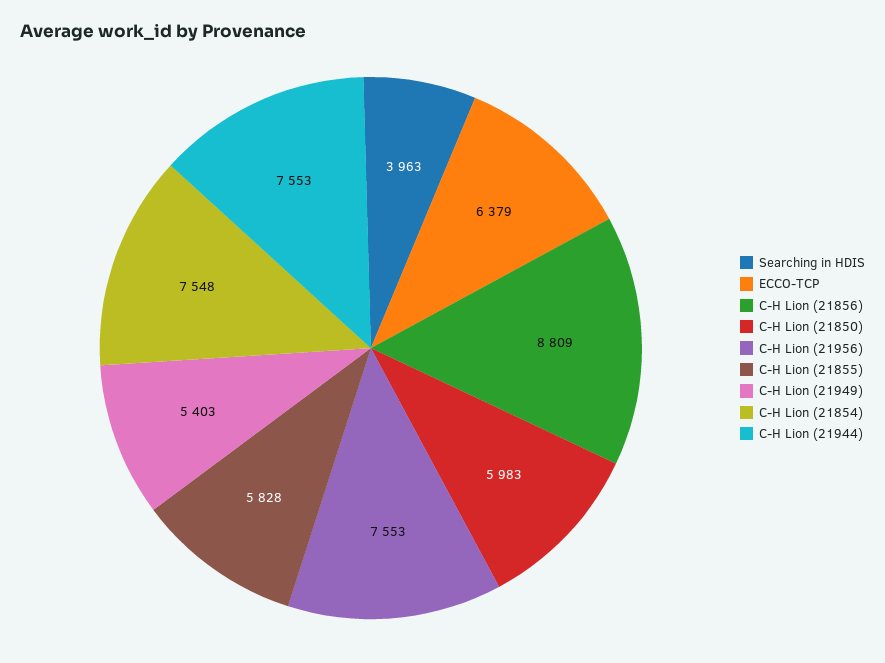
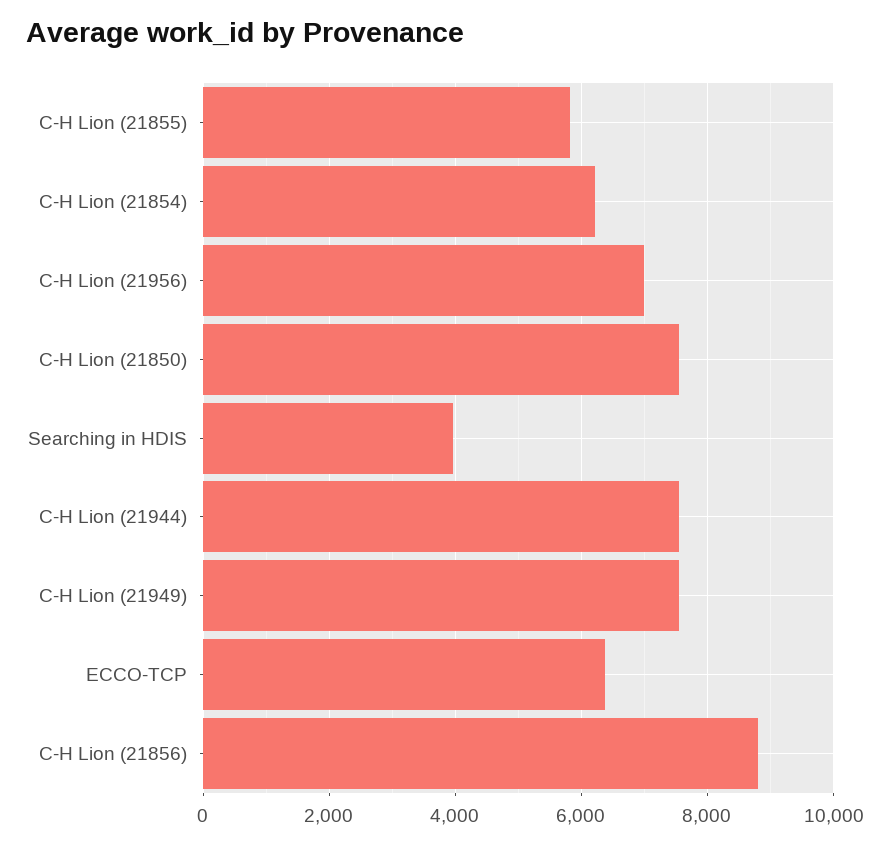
C-H Lion (21850): 5983 -> 7600
C-H Lion (21956): 7553 -> 7000
C-H Lion (21949): 5403 -> 7600
C-H Lion (21854): 7548 -> 6200

